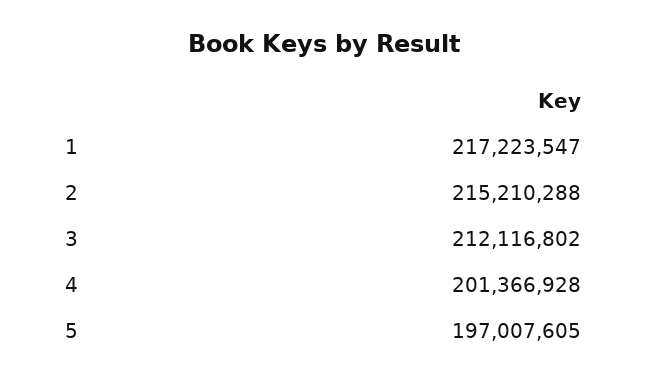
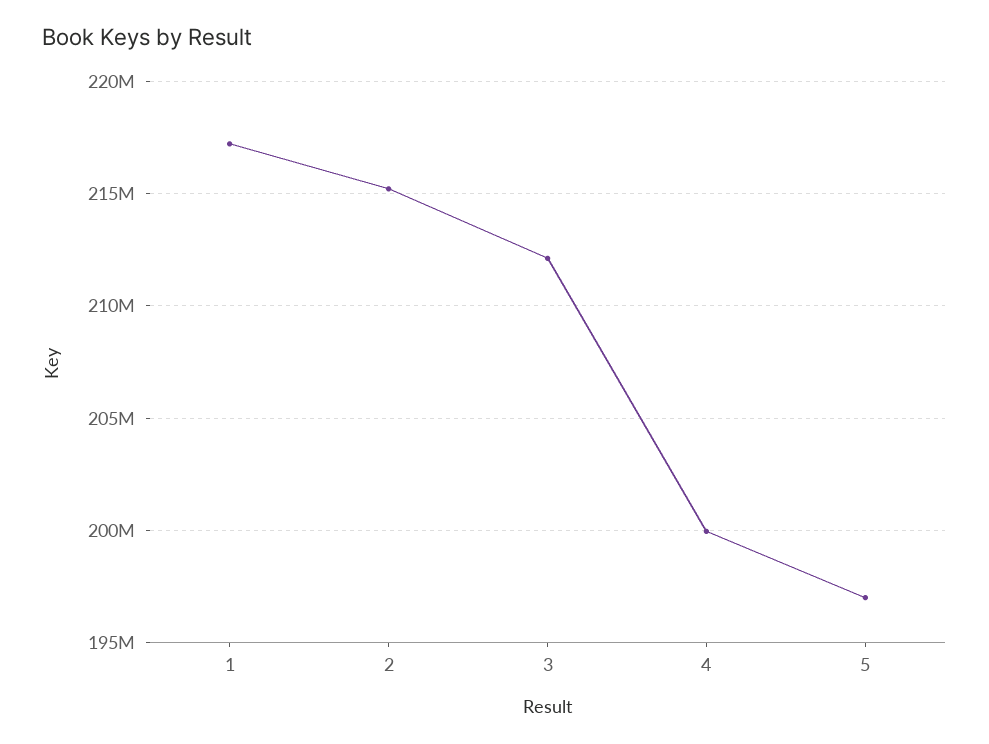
4: 201366928 -> 200000000

